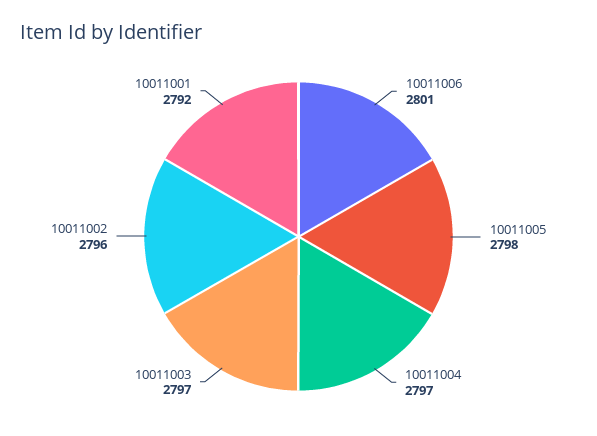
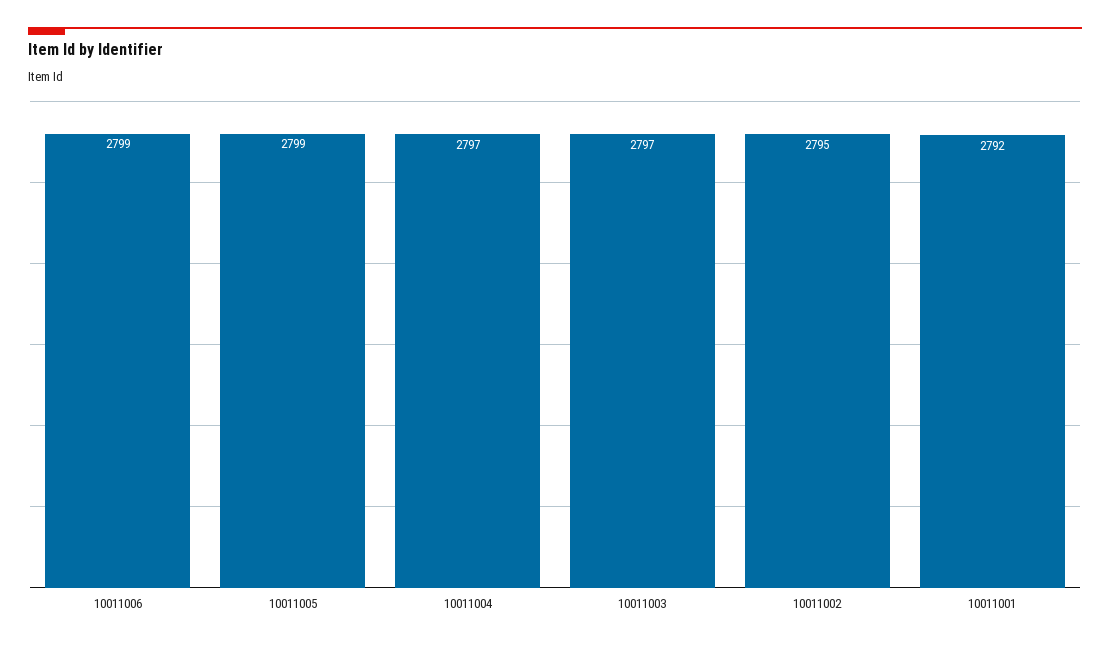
10011006: 2801 -> 2799
10011005: 2798 -> 2799
10011002: 2796 -> 2795

